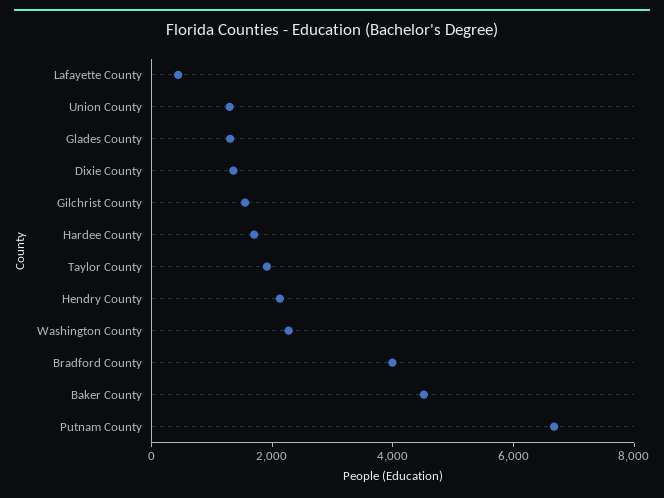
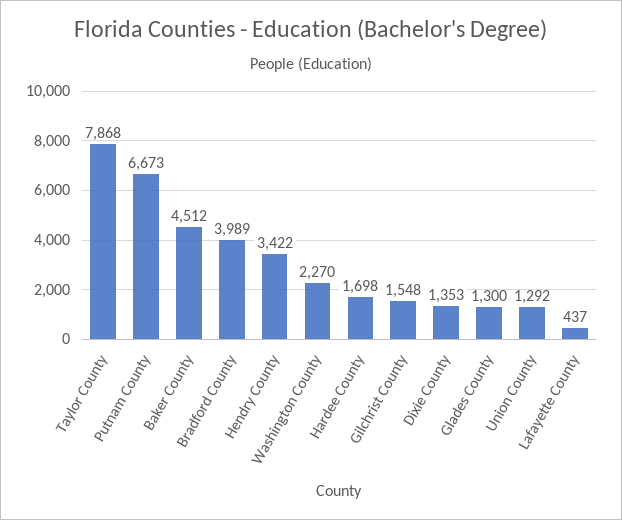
Taylor County: 2000 -> 7868
Hendry County: 2000 -> 3422

